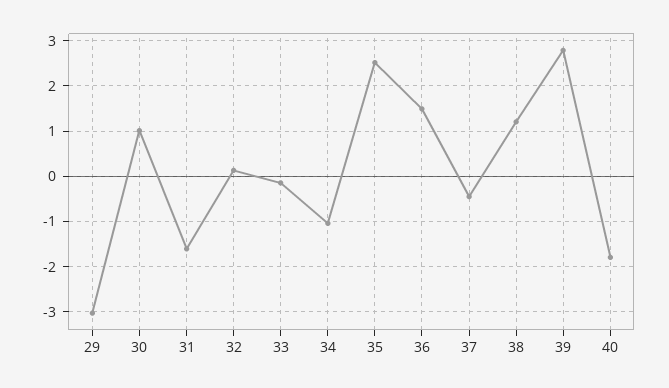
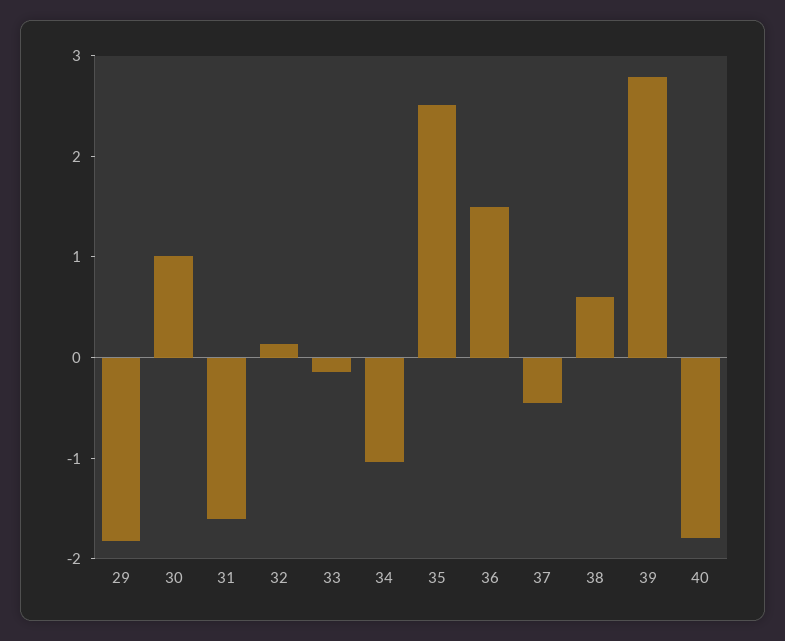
29: -3 -> -1.8
38: 1.2 -> 0.6

